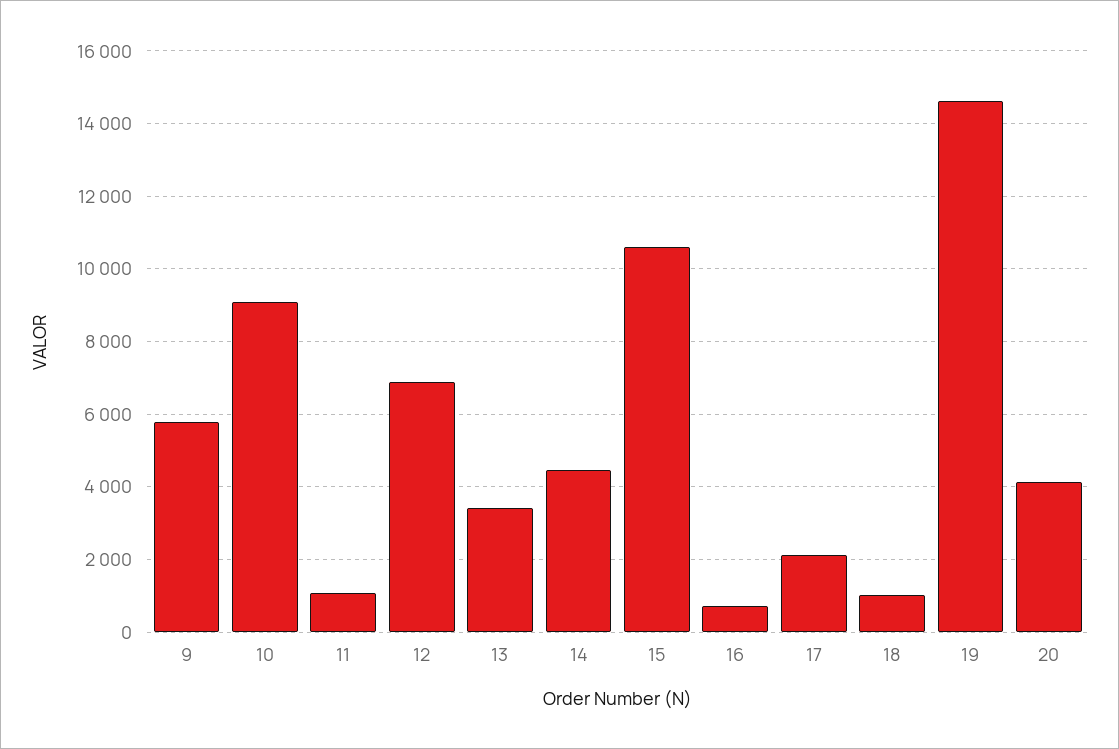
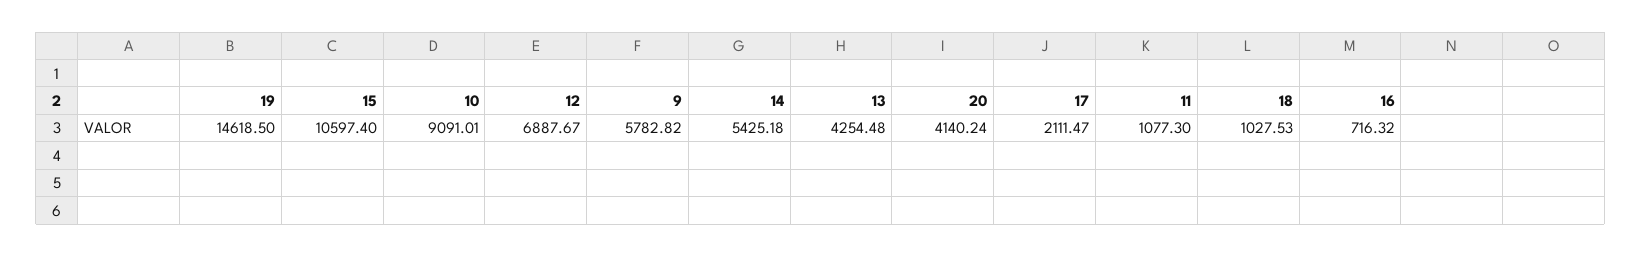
13: 3400 -> 4254.48
14: 4400 -> 5425.18

